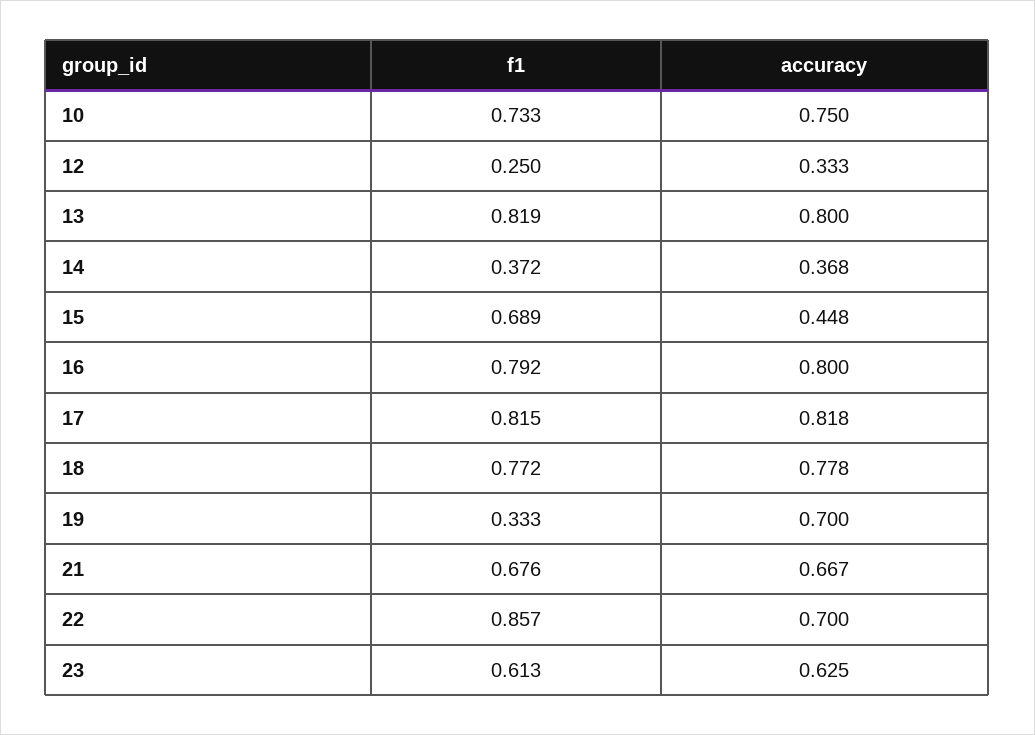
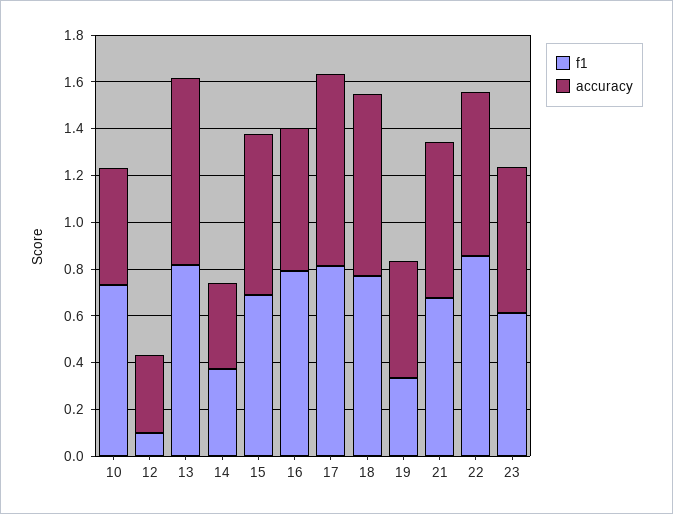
accuracy, 10: 0.75 -> 0.5
f1, 12: 0.25 -> 0.1
accuracy, 15: 0.448 -> 0.7
accuracy, 16: 0.8 -> 0.6
accuracy, 19: 0.7 -> 0.5

